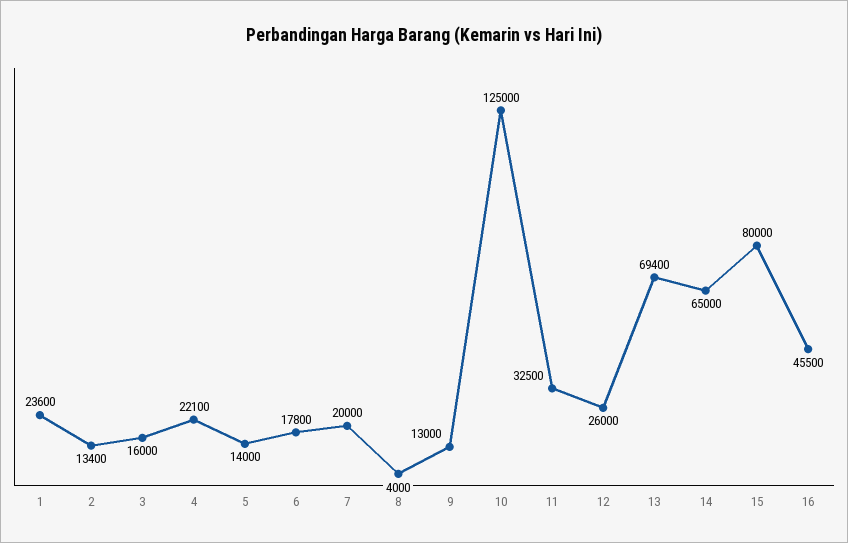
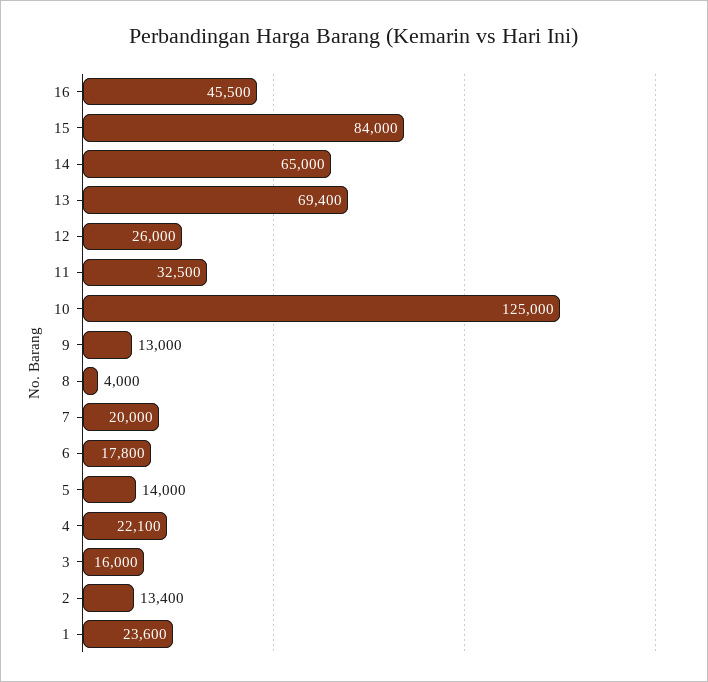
15: 80000 -> 84000

